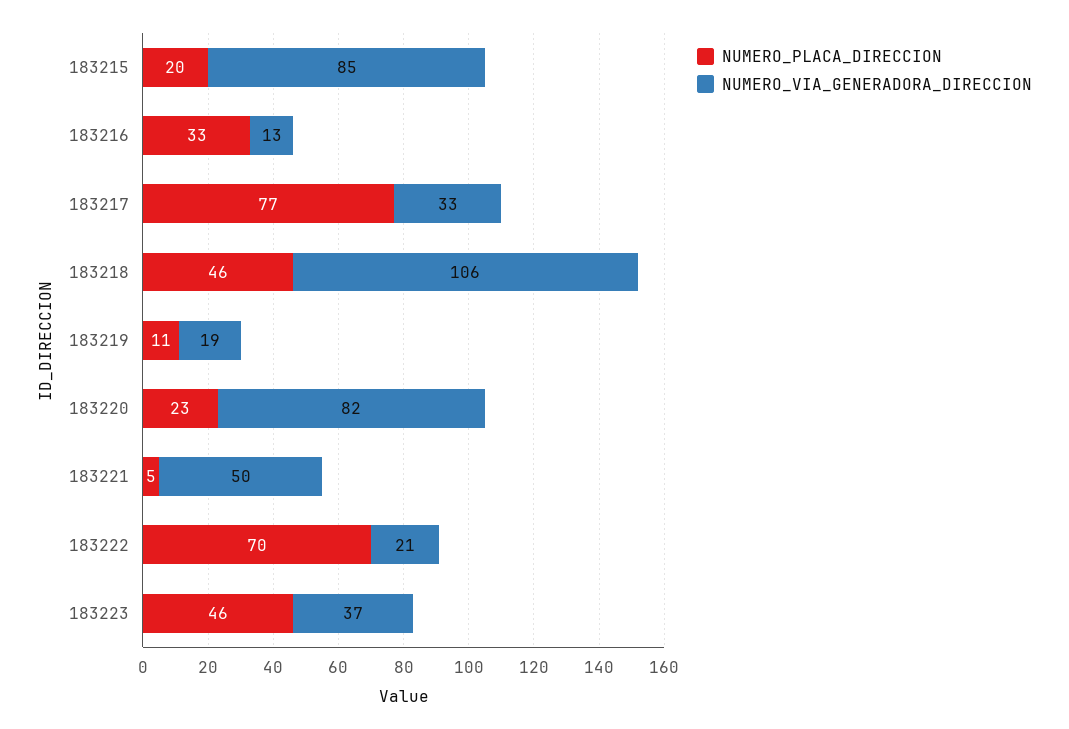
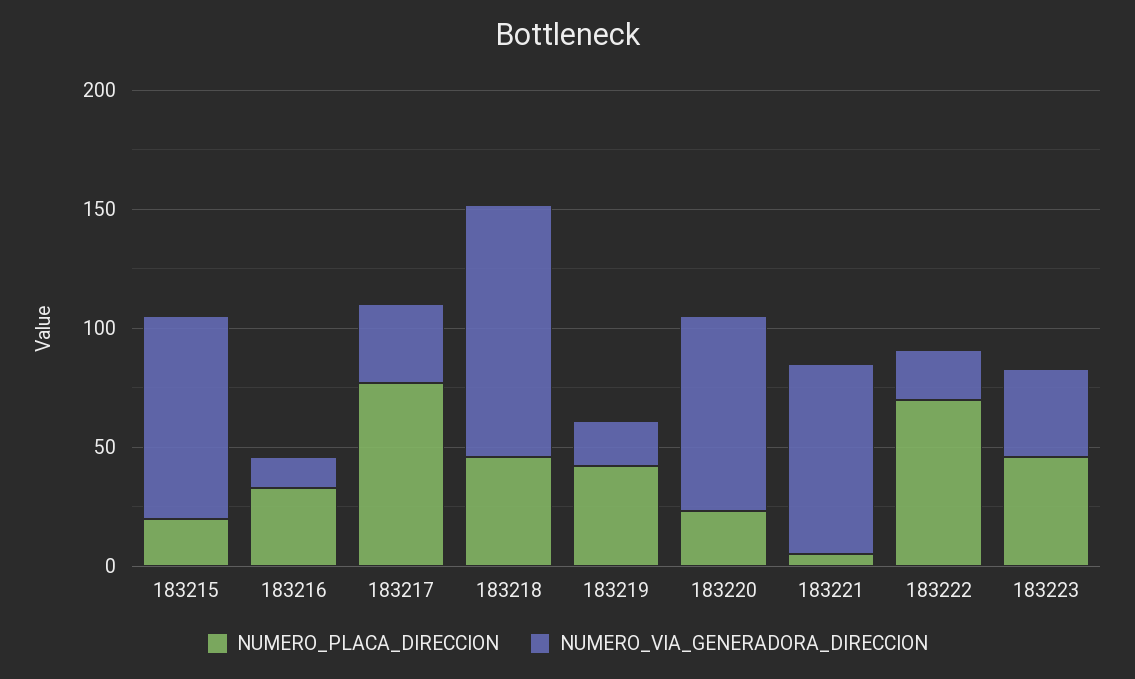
NUMERO_PLACA_DIRECCION, 183219: 11 -> 40
NUMERO_VIA_GENERADORA_DIRECCION, 183221: 50 -> 80

